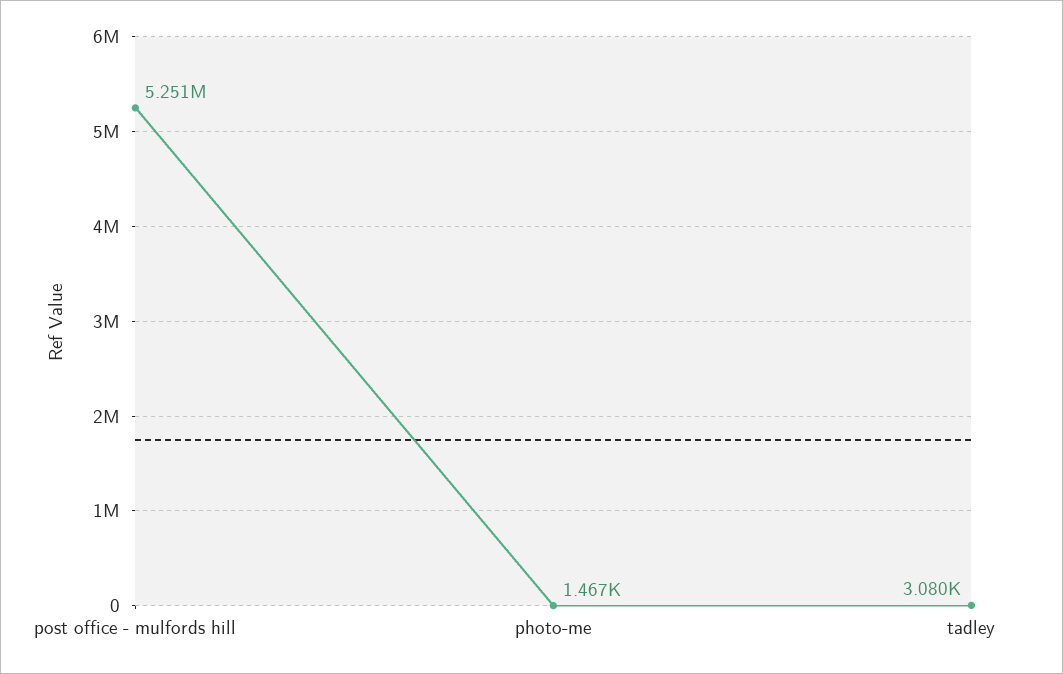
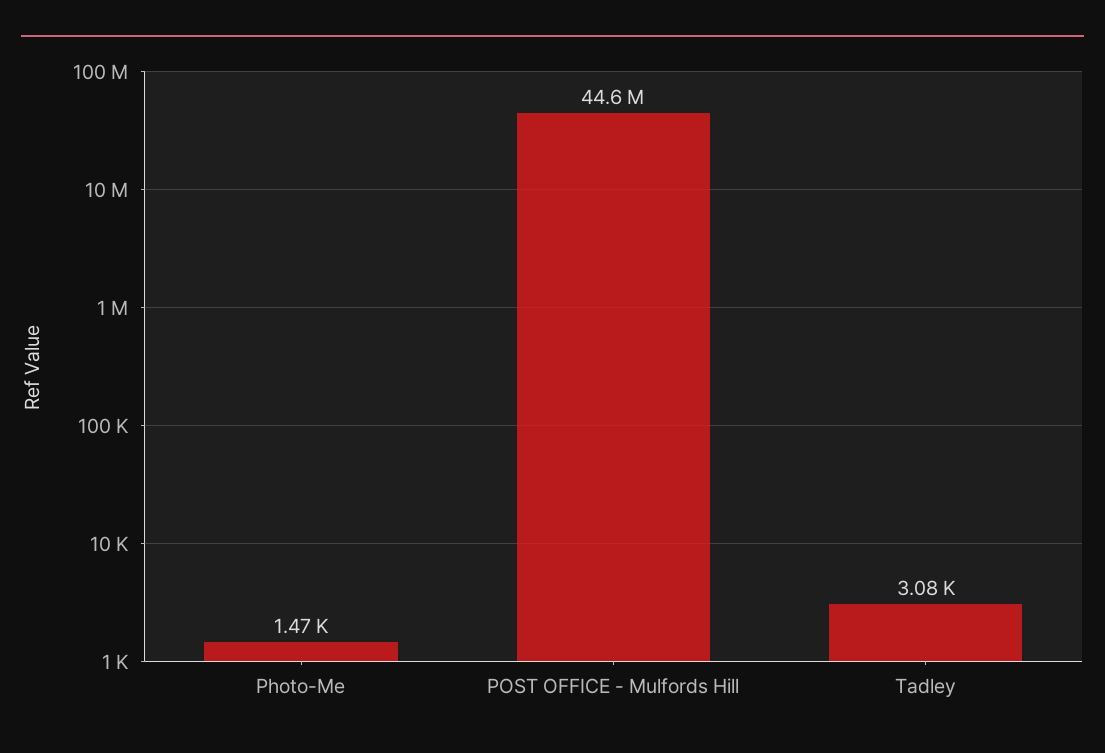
post office - mulfords hill: 5251000 -> 44600000

